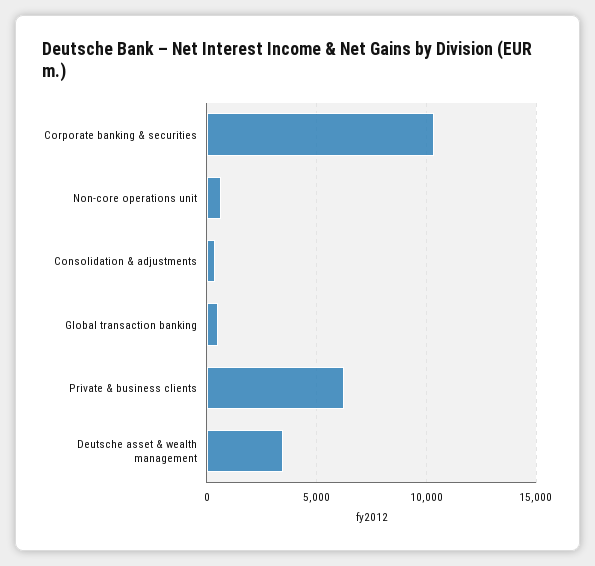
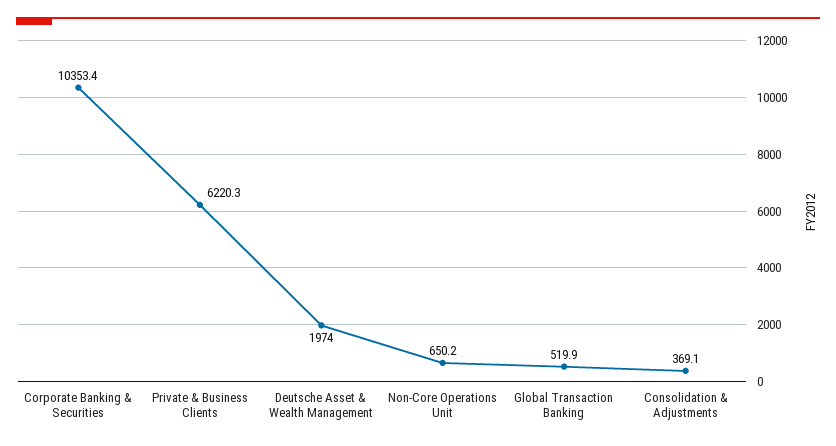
Deutsche asset & wealth management: 3500 -> 1974

